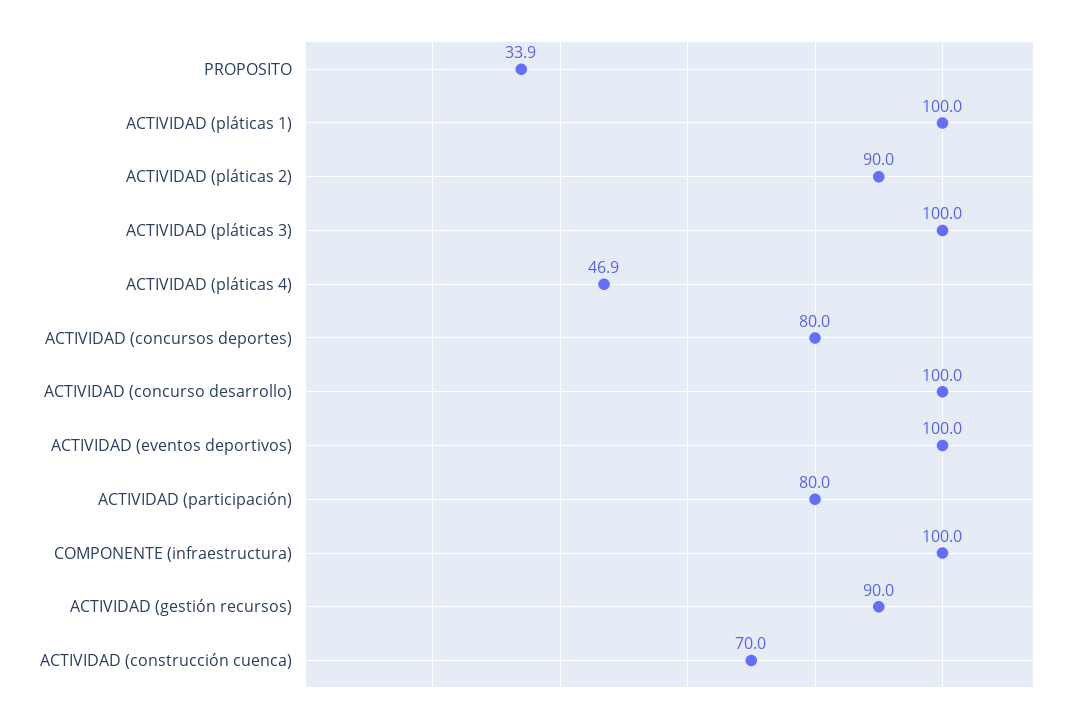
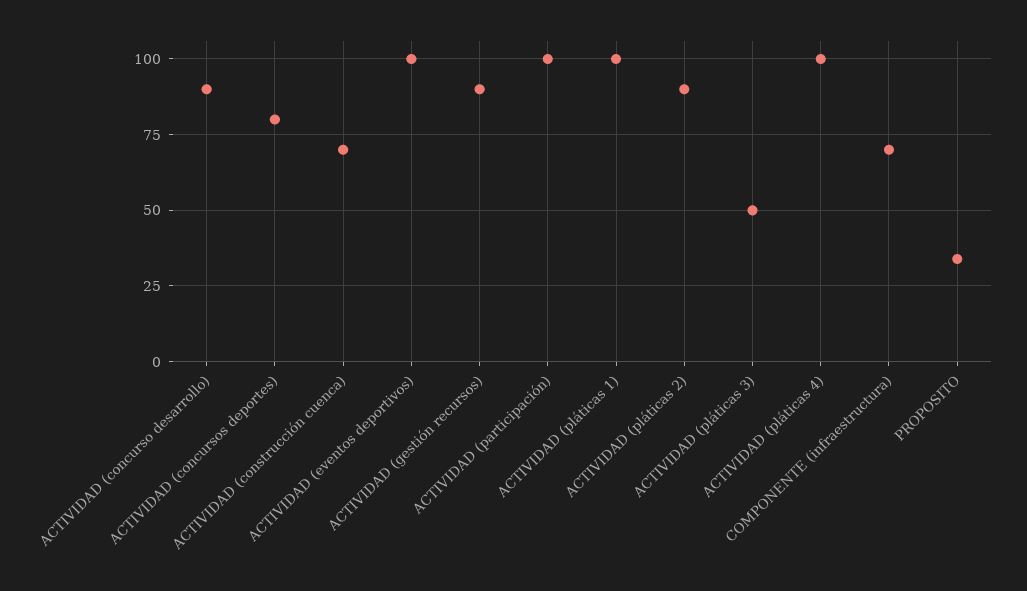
ACTIVIDAD (pláticas 3): 100 -> 50
ACTIVIDAD (pláticas 4): 46.9 -> 100
ACTIVIDAD (concurso desarrollo): 100 -> 90
ACTIVIDAD (participación): 80 -> 100
COMPONENTE (infraestructura): 100 -> 70

